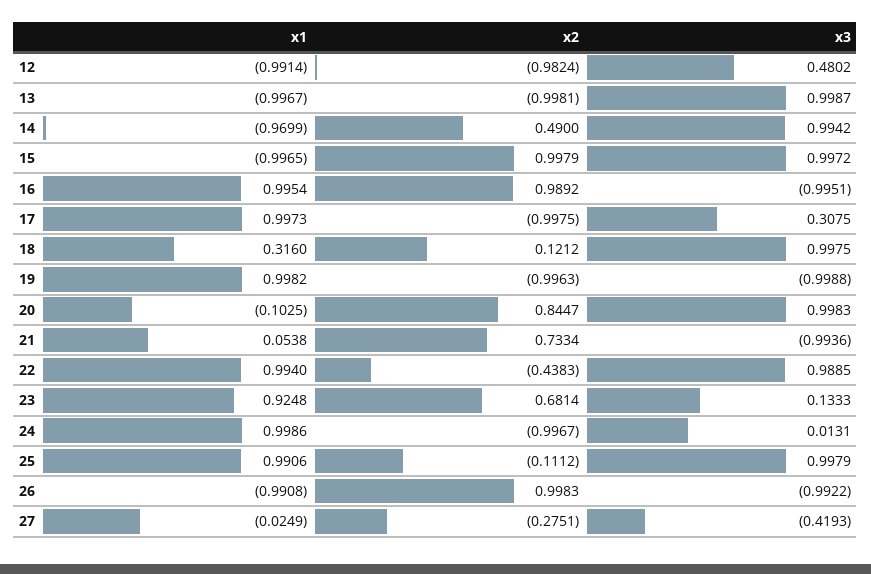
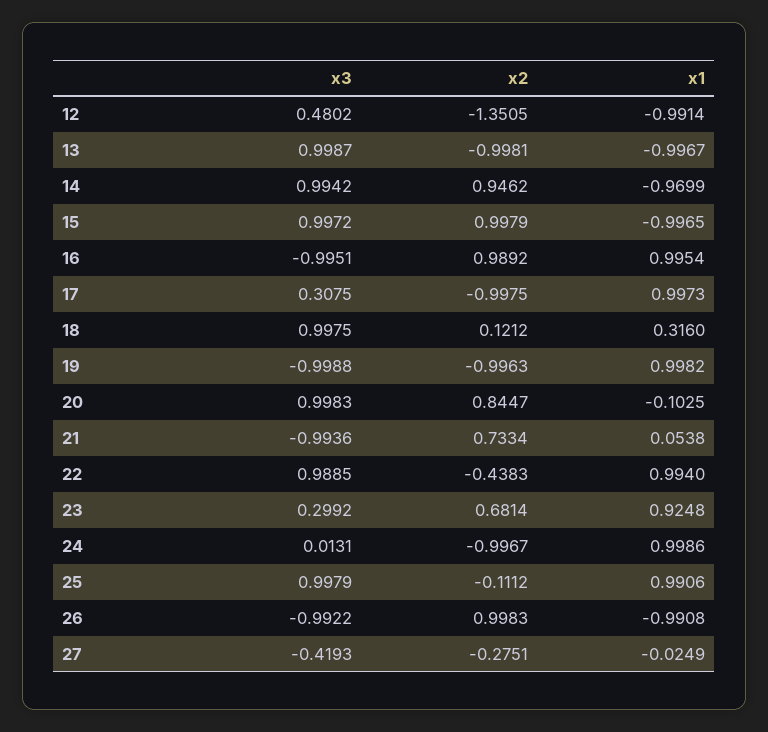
x2, 12: -0.9824 -> -1.3505
x2, 14: 0.49 -> 0.9462
x3, 23: 0.1333 -> 0.2992

